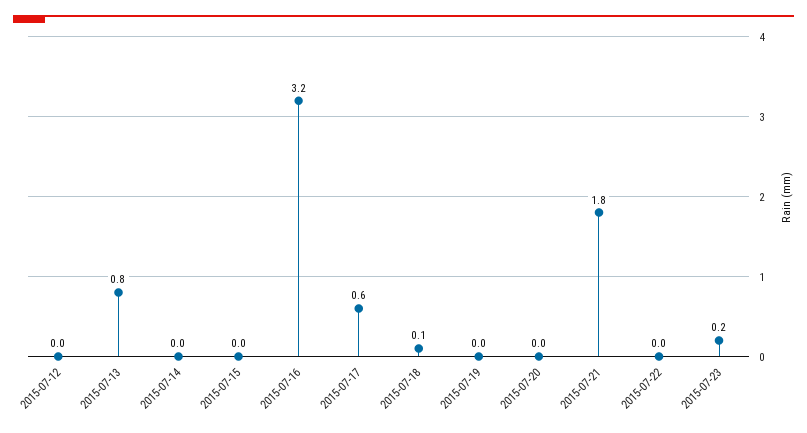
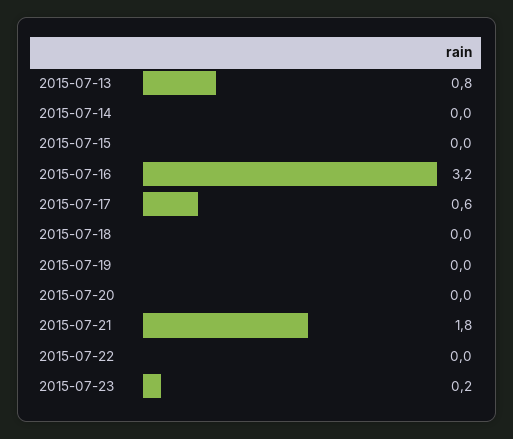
2015-07-12: 0 -> none
2015-07-18: 0.1 -> 0

